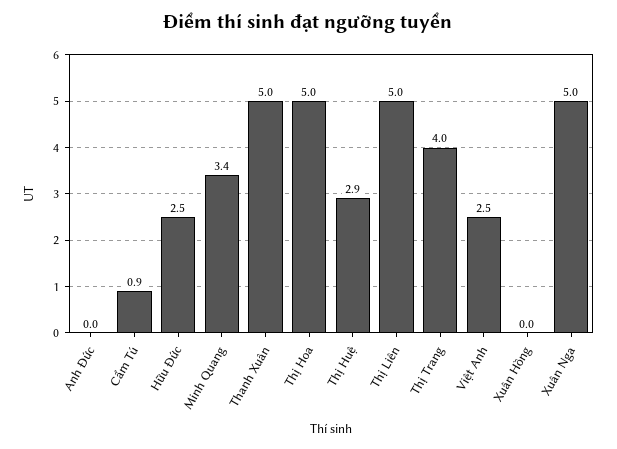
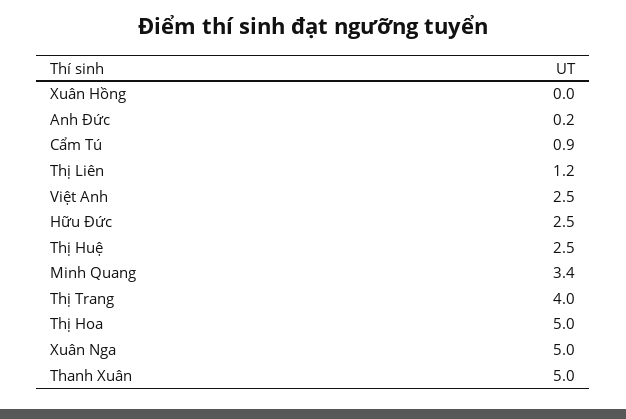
Anh Đức: 0 -> 0.2
Thị Huệ: 2.9 -> 2.5
Thị Liên: 5 -> 1.2

